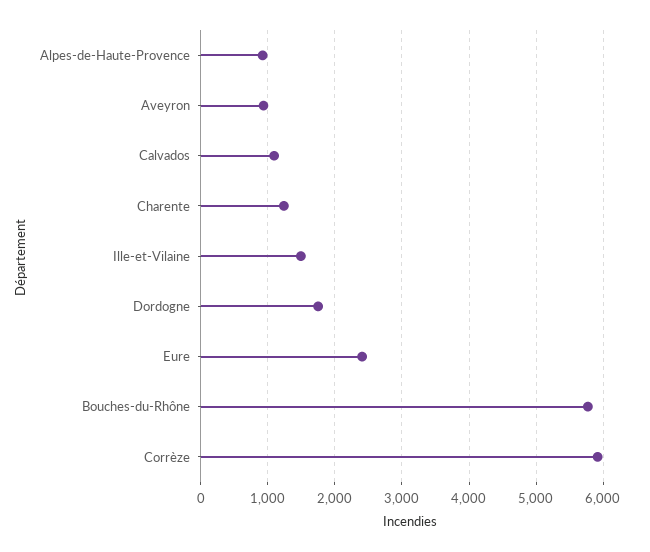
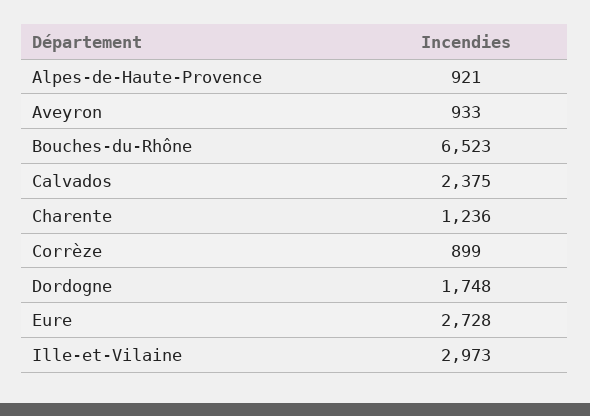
Calvados: 1100 -> 2375
Ille-et-Vilaine: 1500 -> 2973
Eure: 2400 -> 2728
Bouches-du-Rhône: 5800 -> 6523
Corrèze: 5900 -> 899

